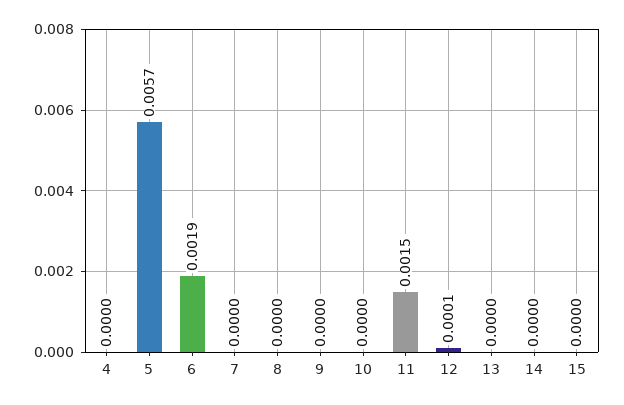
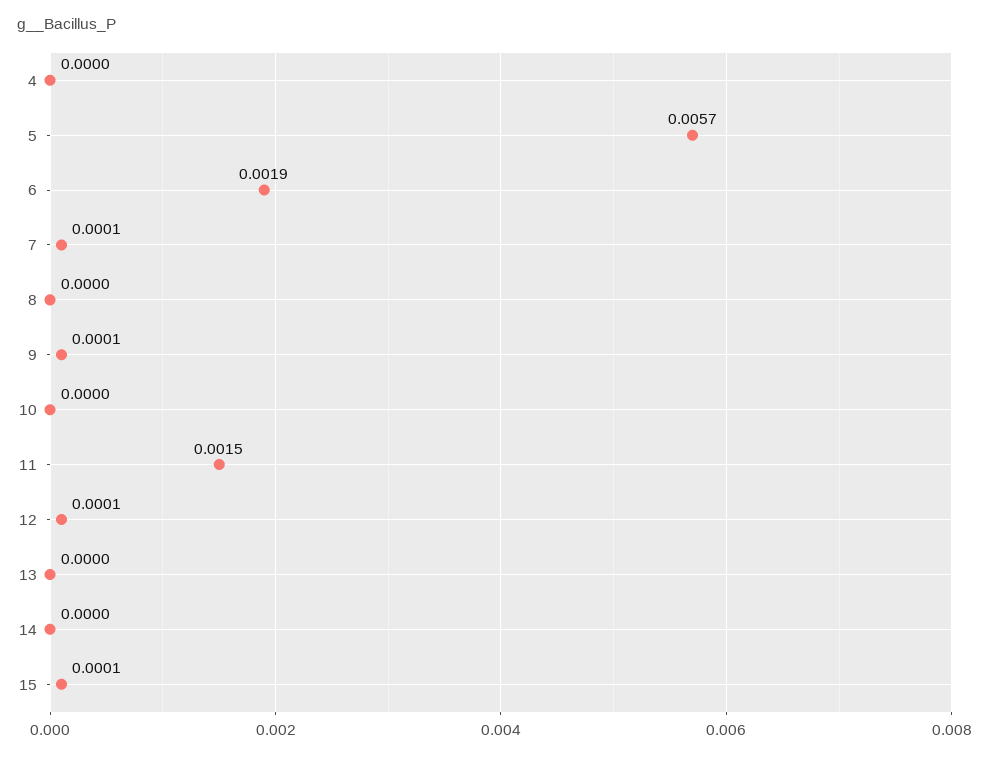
7: 0 -> 0.0001
9: 0 -> 0.0001
15: 0 -> 0.0001

